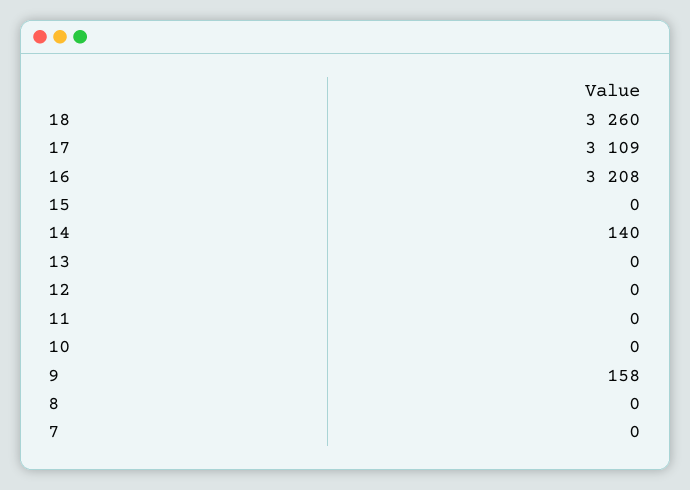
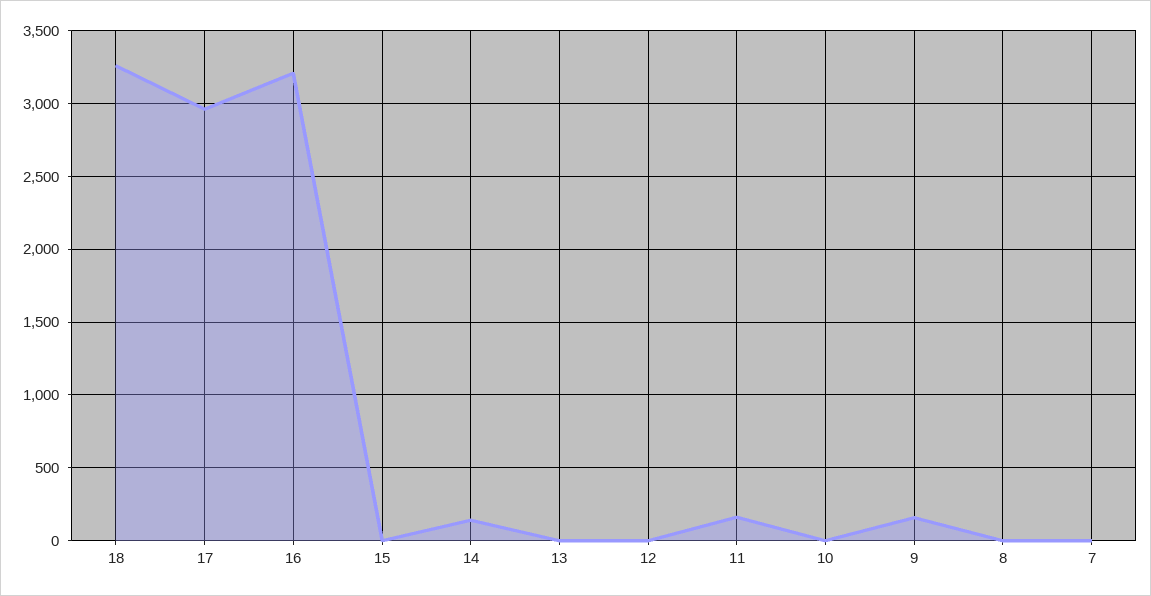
17: 3109 -> 2950
11: 0 -> 150

